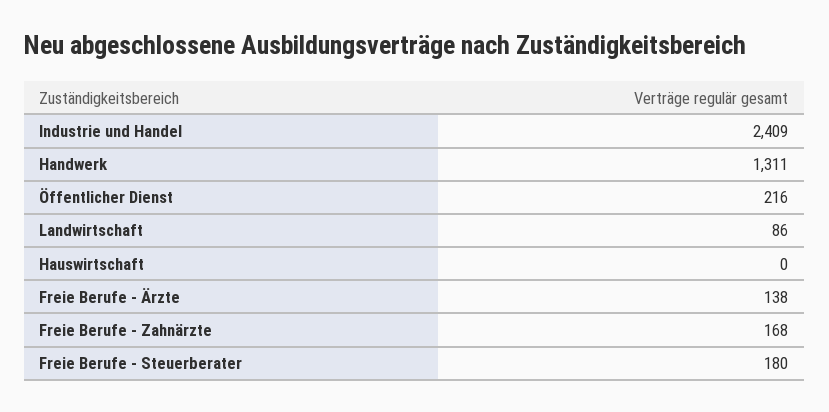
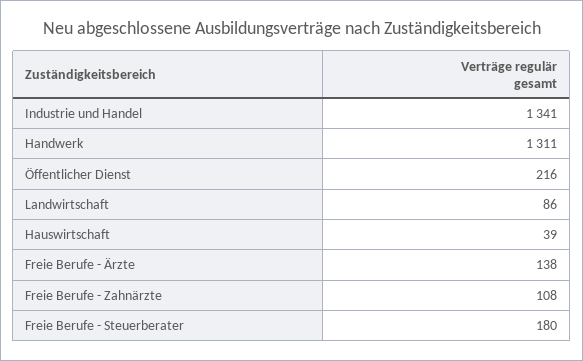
Industrie und Handel: 2409 -> 1341
Hauswirtschaft: 0 -> 39
Freie Berufe - Zahnärzte: 168 -> 108

